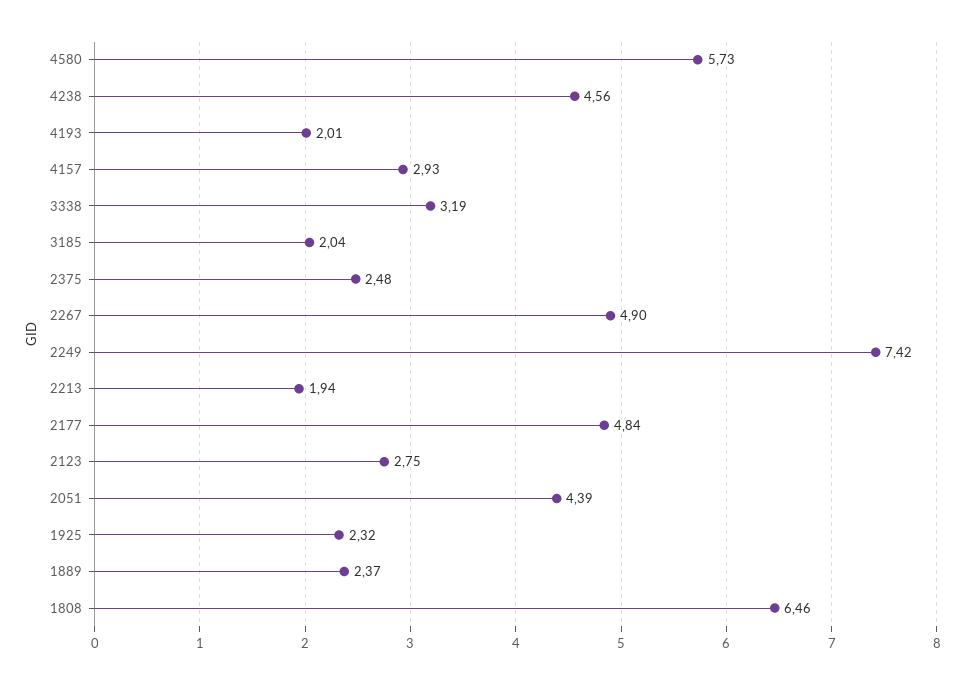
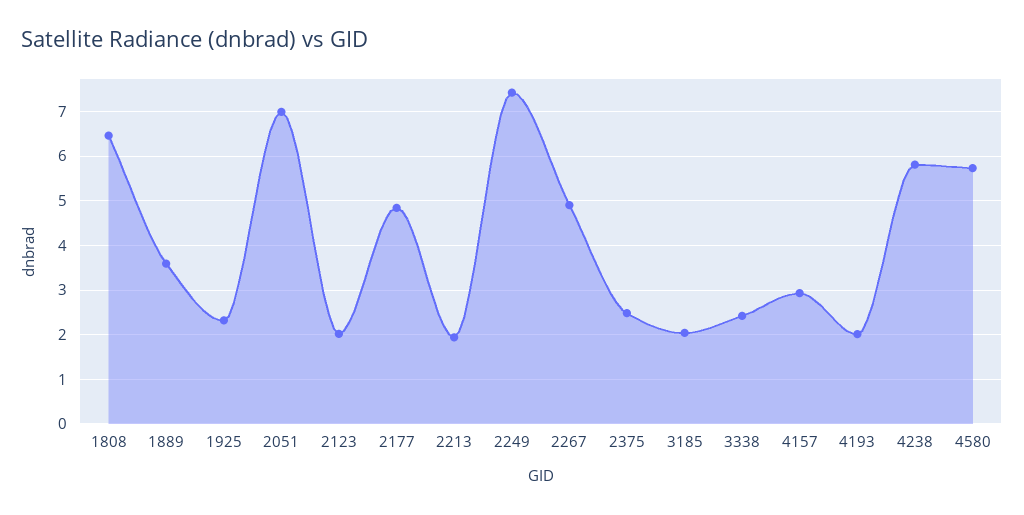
4238: 4.56 -> 5.8
3338: 3.19 -> 2.4
2123: 2.75 -> 2
2051: 4.39 -> 7
1889: 2.37 -> 3.6

